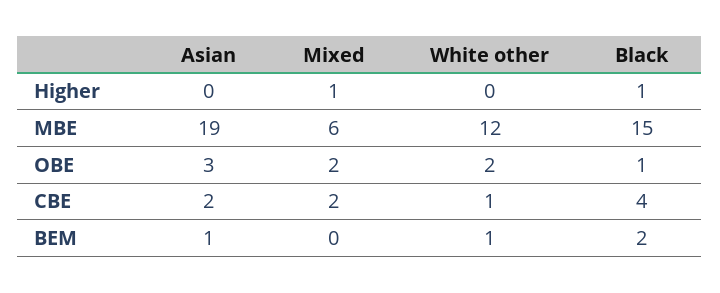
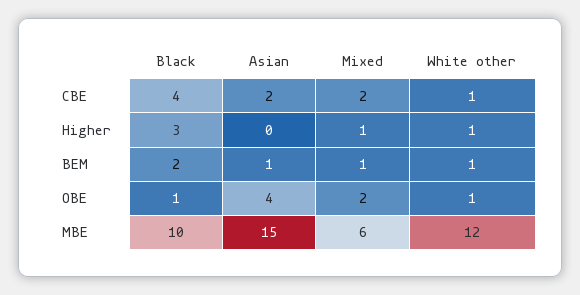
White other, Higher: 0 -> 1
Black, Higher: 1 -> 3
Asian, MBE: 19 -> 15
Black, MBE: 15 -> 10
Asian, OBE: 3 -> 4
White other, OBE: 2 -> 1
Mixed, BEM: 0 -> 1

